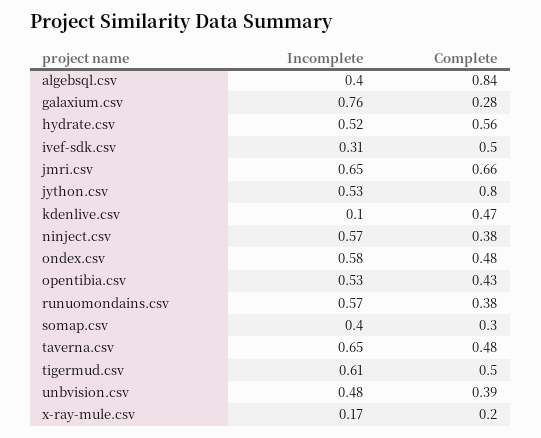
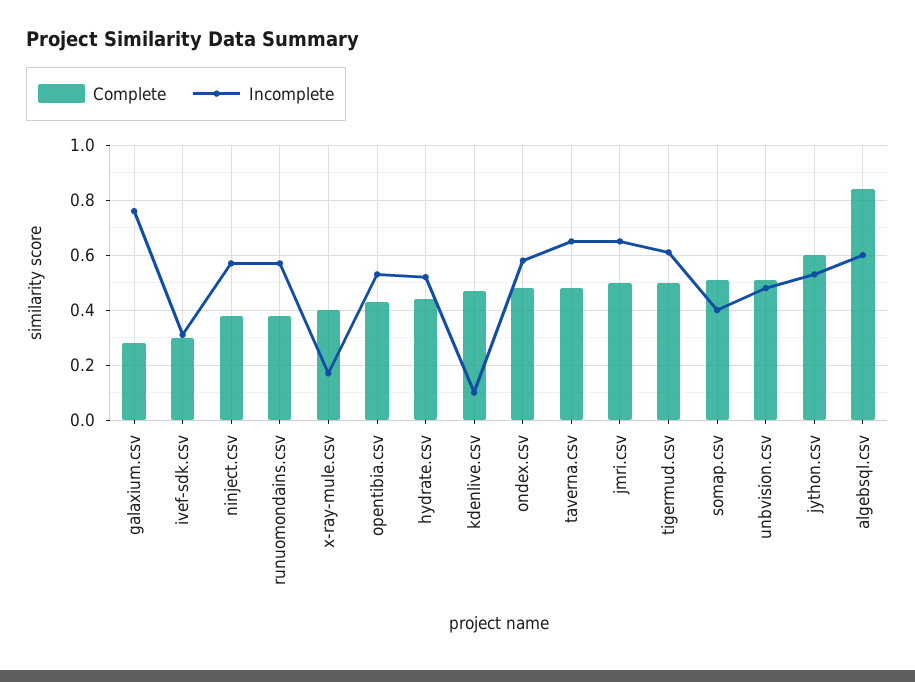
Incomplete, algebsql.csv: 0.4 -> 0.6
Complete, hydrate.csv: 0.56 -> 0.45
Complete, ivef-sdk.csv: 0.5 -> 0.3
Complete, jmri.csv: 0.66 -> 0.5
Complete, jython.csv: 0.8 -> 0.6
Complete, somap.csv: 0.3 -> 0.5
Complete, unbvision.csv: 0.39 -> 0.5
Complete, x-ray-mule.csv: 0.2 -> 0.4

